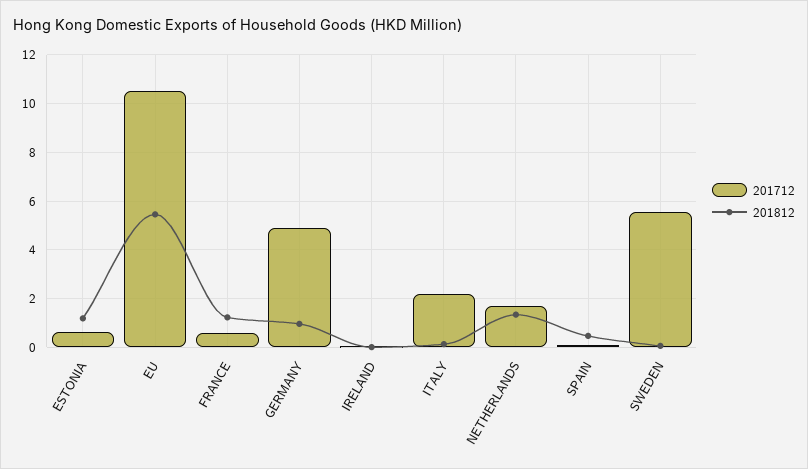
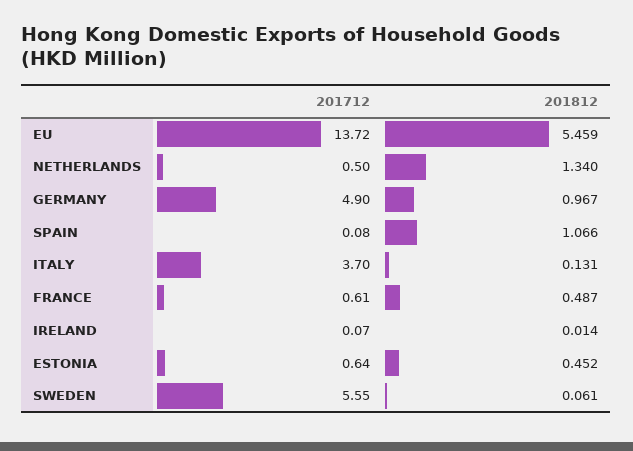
201812, ESTONIA: 1.25 -> 0.452
201712, EU: 10.5 -> 13.72
201812, FRANCE: 1.25 -> 0.487
201712, ITALY: 2.25 -> 3.7
201712, NETHERLANDS: 1.75 -> 0.5
201812, SPAIN: 0.5 -> 1.066

